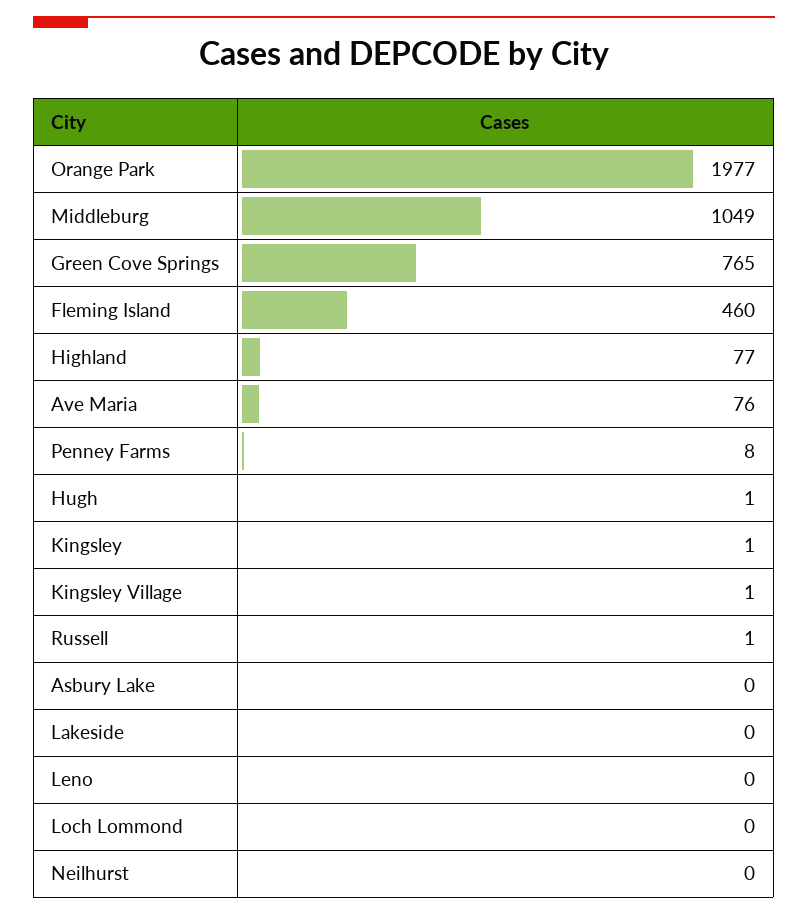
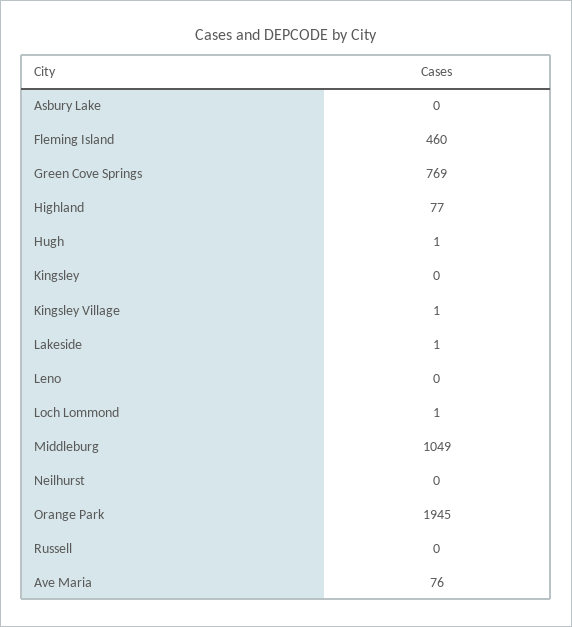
Orange Park: 1977 -> 1945
Green Cove Springs: 765 -> 769
Penney Farms: 8 -> none
Kingsley: 1 -> 0
Russell: 1 -> 0
Lakeside: 0 -> 1
Loch Lommond: 0 -> 1

